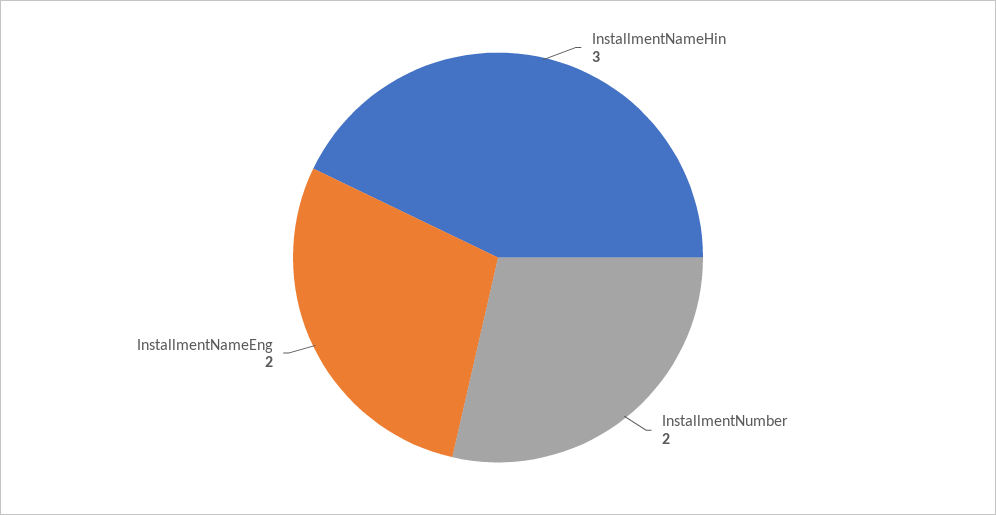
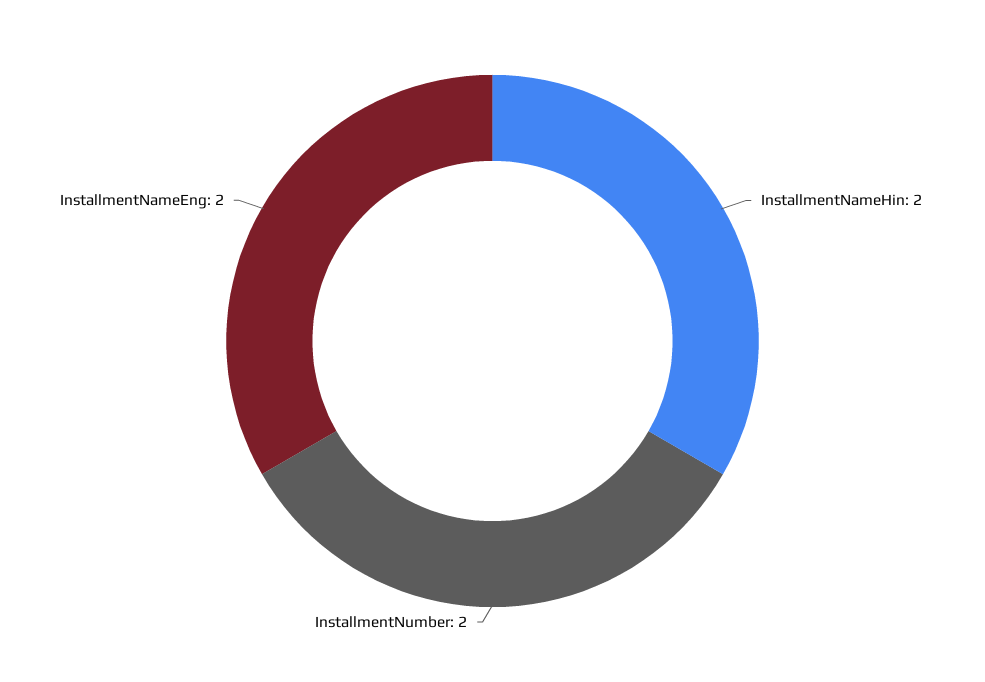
InstallmentNameHin: 3 -> 2

